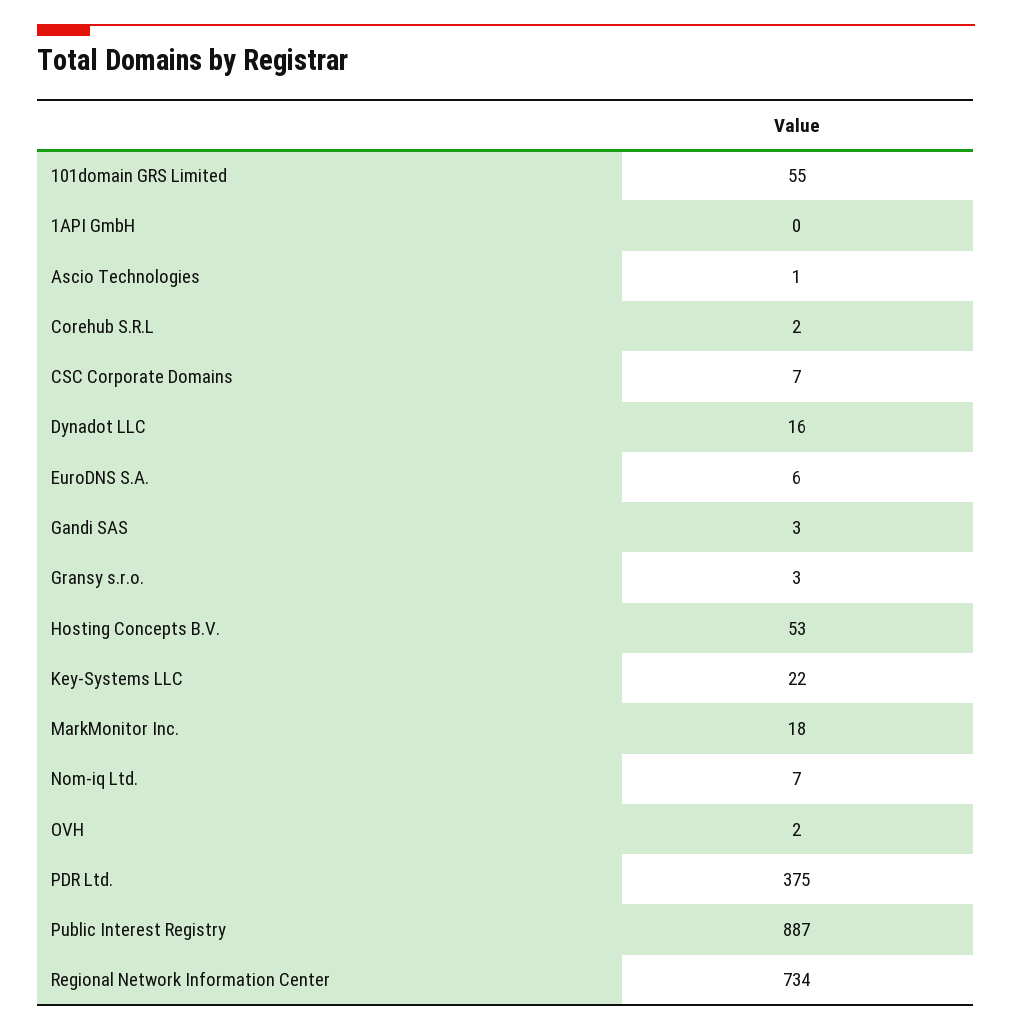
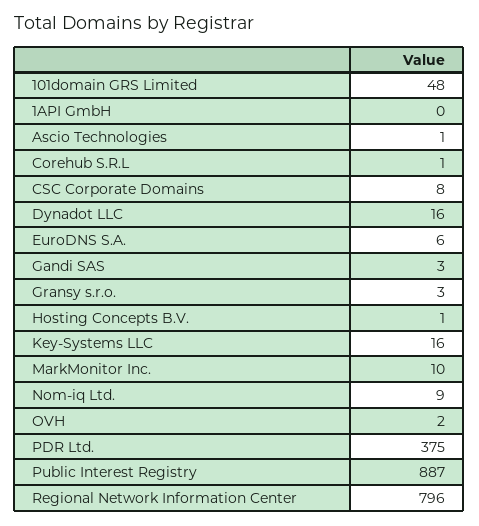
101domain GRS Limited: 55 -> 48
Corehub S.R.L: 2 -> 1
CSC Corporate Domains: 7 -> 8
Hosting Concepts B.V.: 53 -> 1
Key-Systems LLC: 22 -> 16
MarkMonitor Inc.: 18 -> 10
Nom-iq Ltd.: 7 -> 9
Regional Network Information Center: 734 -> 796

